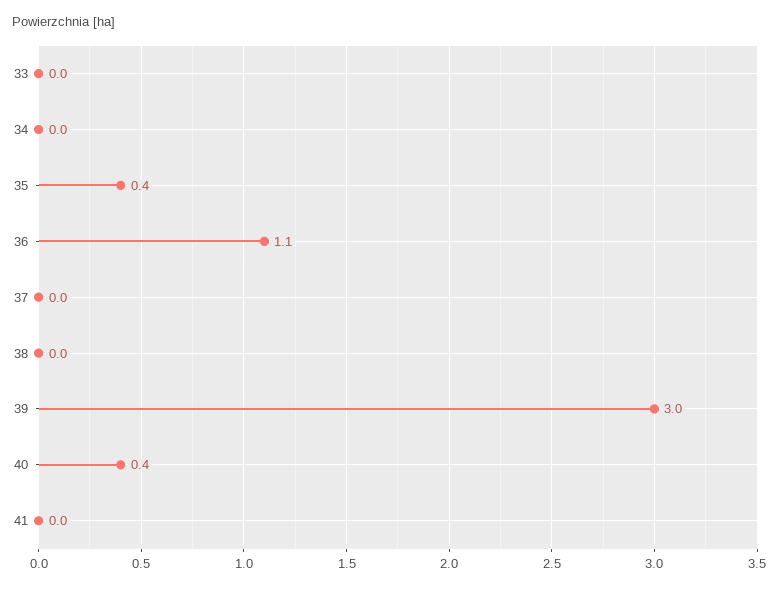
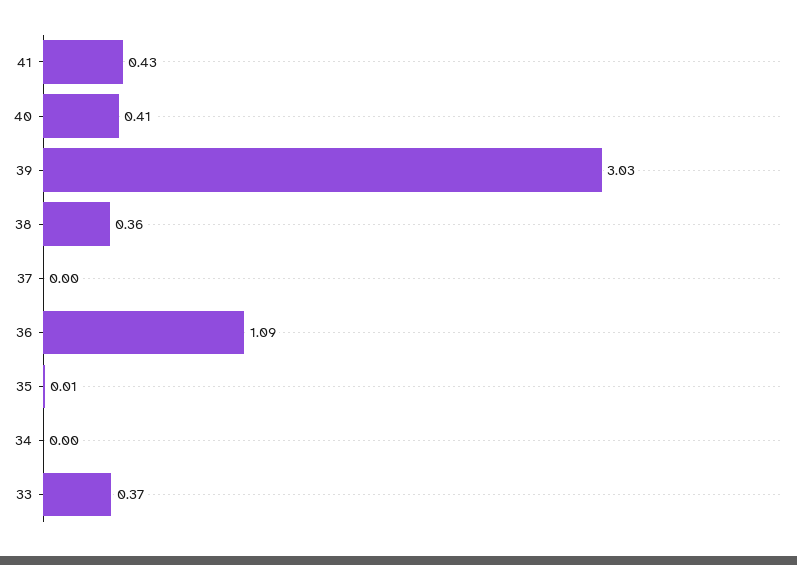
33: 0 -> 0.37
35: 0.4 -> 0.01
38: 0 -> 0.36
41: 0 -> 0.43

